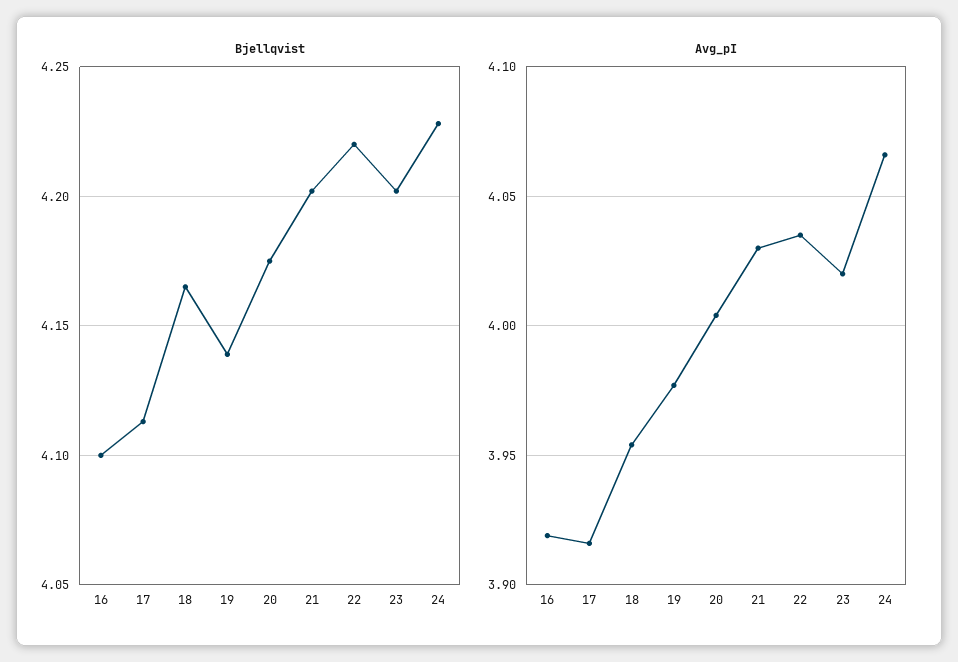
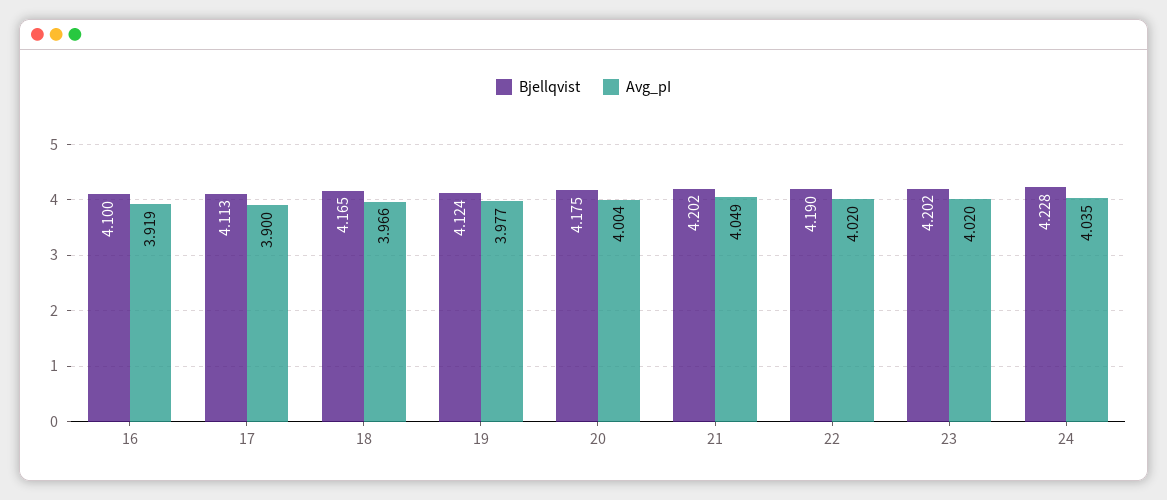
Bjellqvist, 19: 4.14 -> 4.124
Bjellqvist, 22: 4.22 -> 4.19
Avg_pI, 17: 3.915 -> 3.9
Avg_pI, 18: 3.955 -> 3.966
Avg_pI, 21: 4.03 -> 4.049
Avg_pI, 22: 4.035 -> 4.02
Avg_pI, 24: 4.065 -> 4.035

